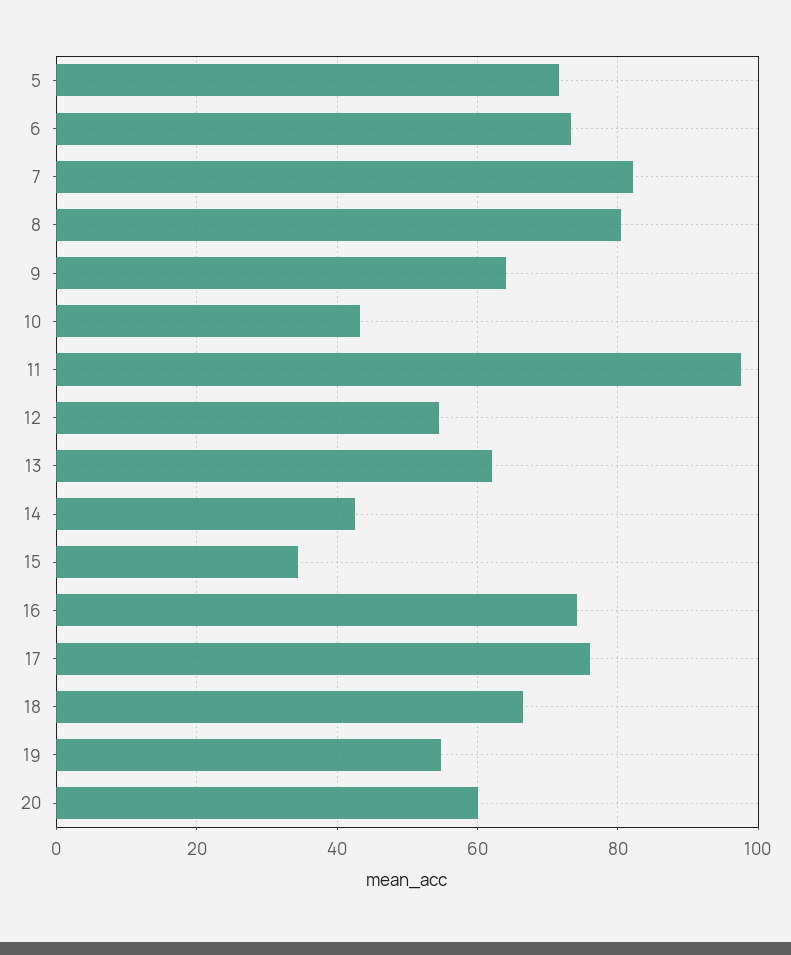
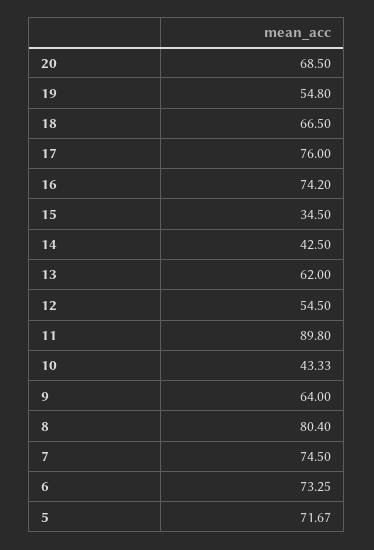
7: 82 -> 74.5
11: 98 -> 89.8
20: 60 -> 68.5

